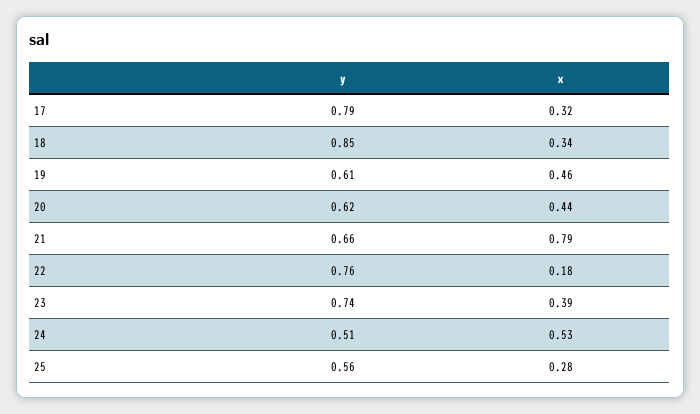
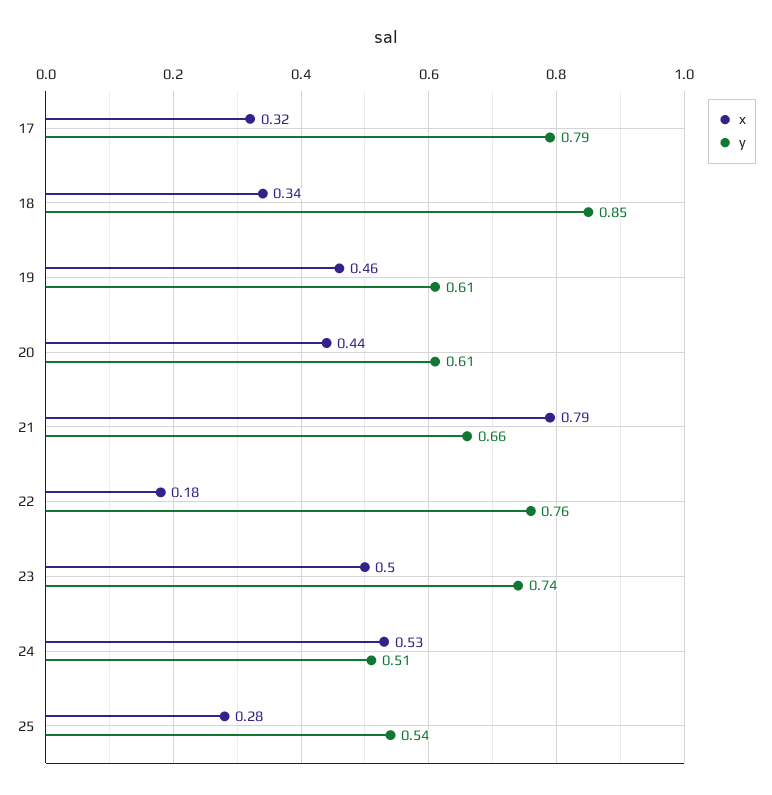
y, 20: 0.62 -> 0.61
x, 23: 0.39 -> 0.5
y, 25: 0.56 -> 0.54

